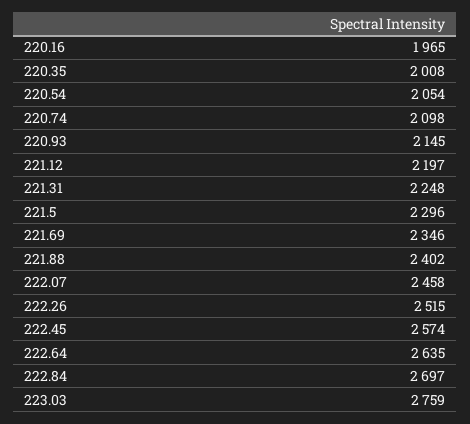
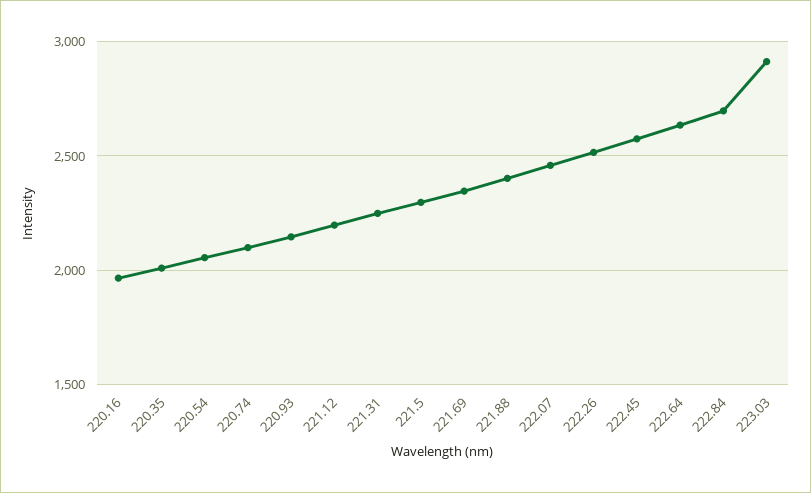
223.03: 2759 -> 2900

